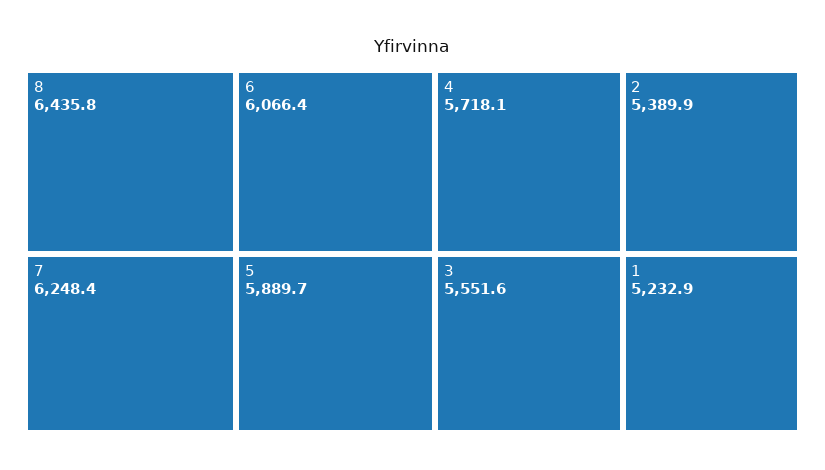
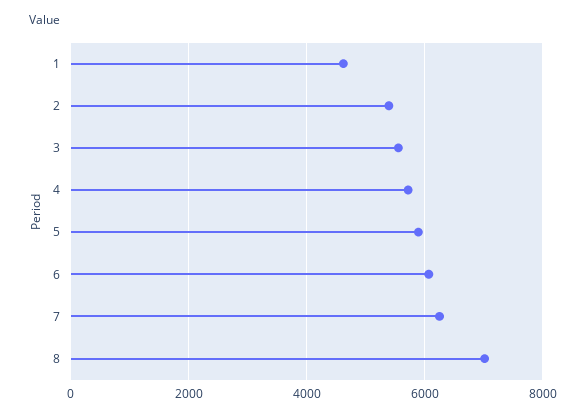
8: 6435.8 -> 7000
1: 5232.9 -> 4600

